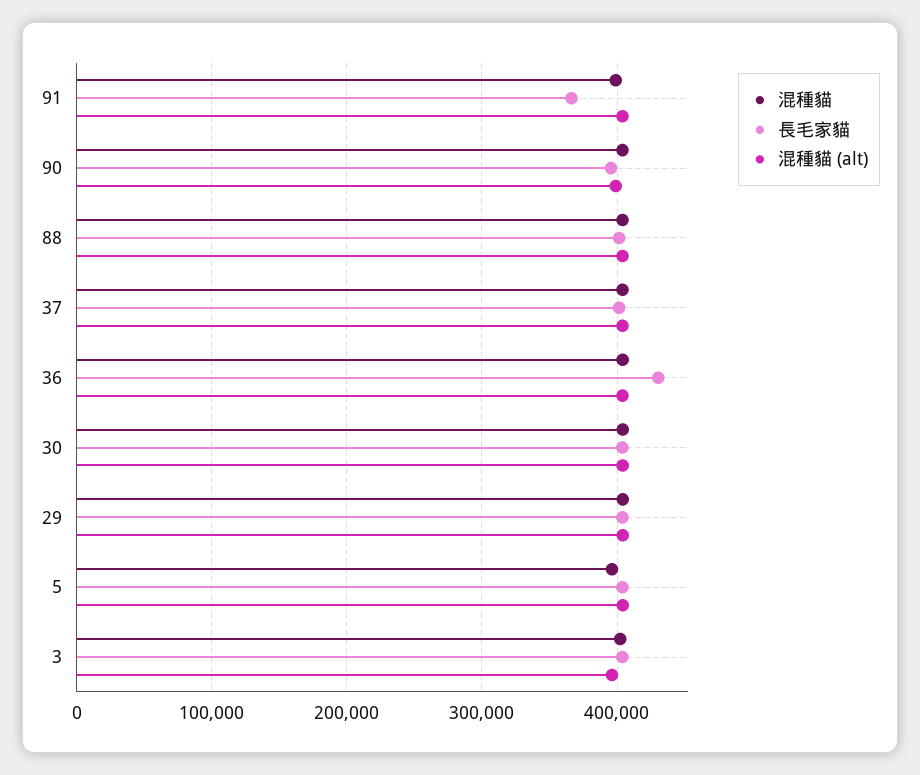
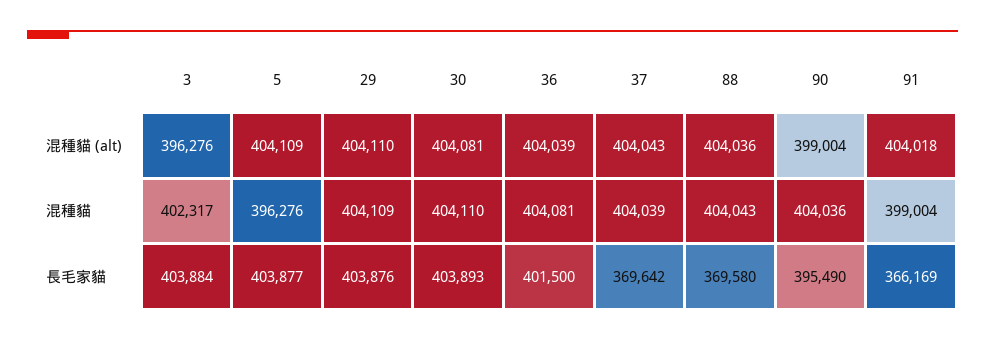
長毛家貓, 88: 400000 -> 369580
長毛家貓, 37: 400000 -> 369642
長毛家貓, 36: 430000 -> 401500

